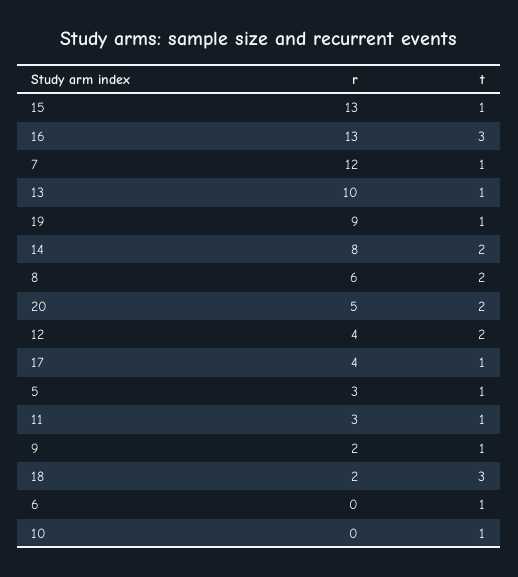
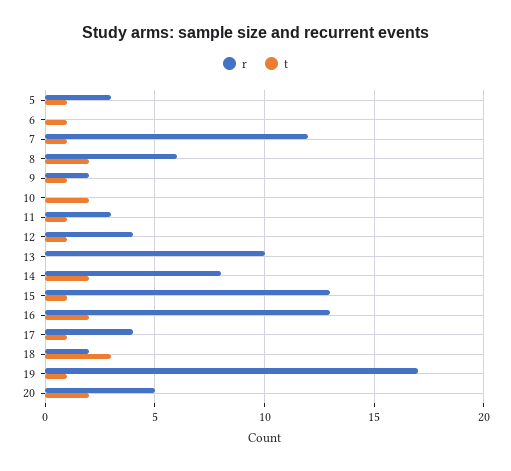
t, 16: 3 -> 2
t, 13: 1 -> 0
r, 19: 9 -> 17
t, 12: 2 -> 1
t, 10: 1 -> 2

